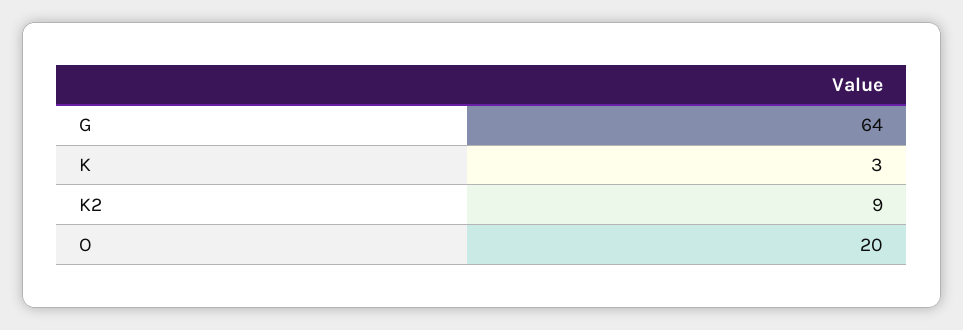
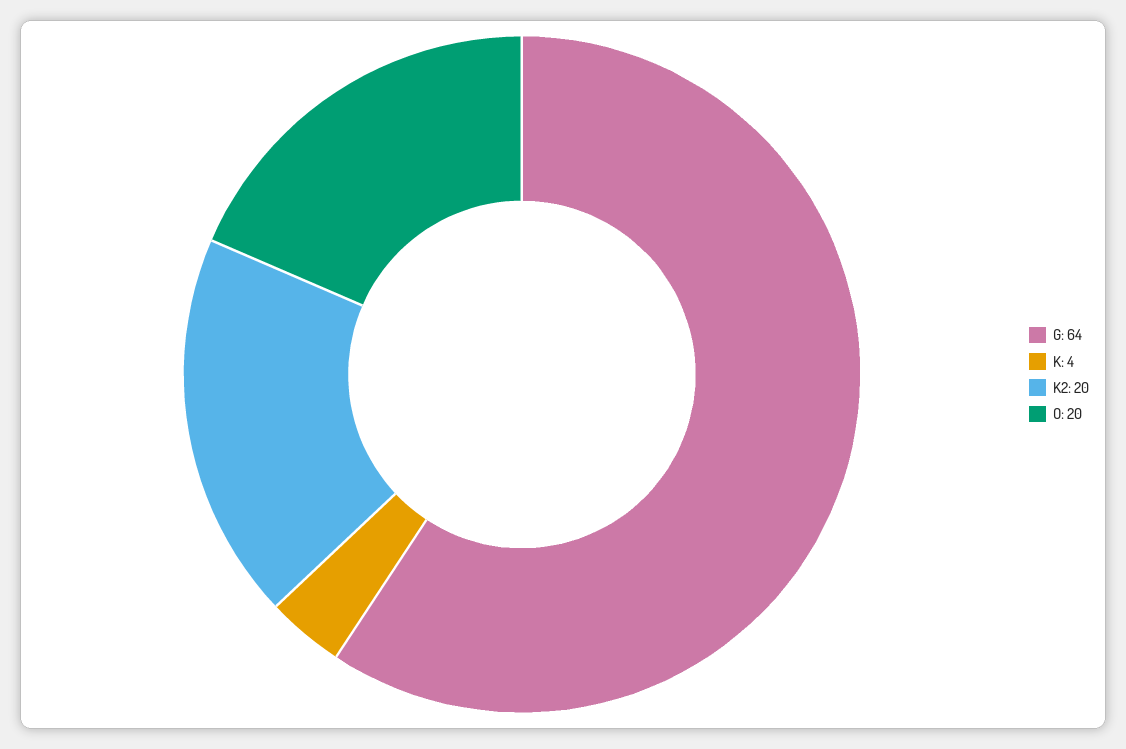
K: 3 -> 4
K2: 9 -> 20

